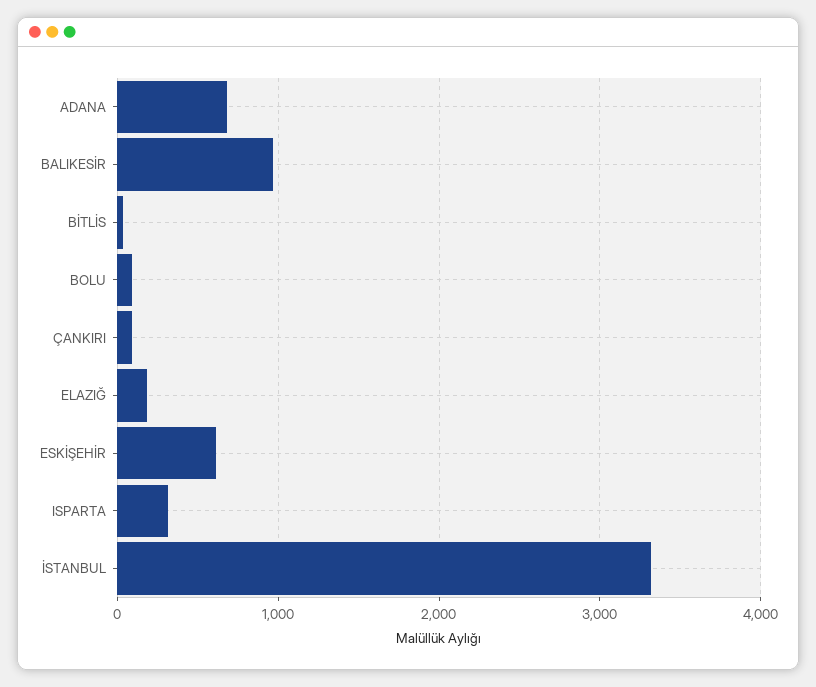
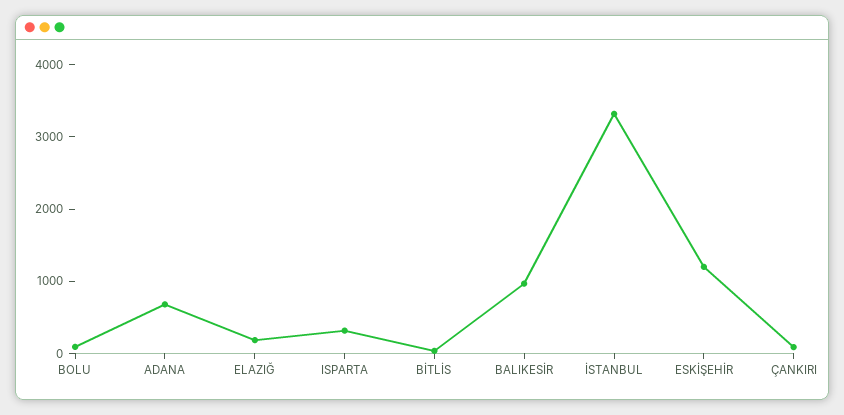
ESKİŞEHİR: 600 -> 1200

